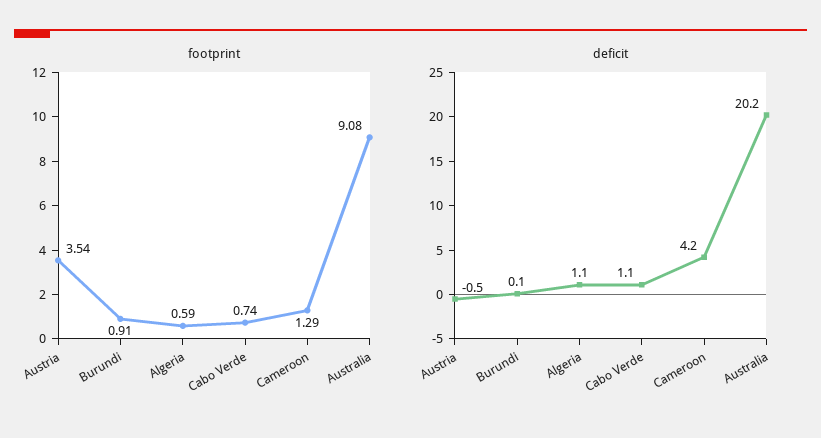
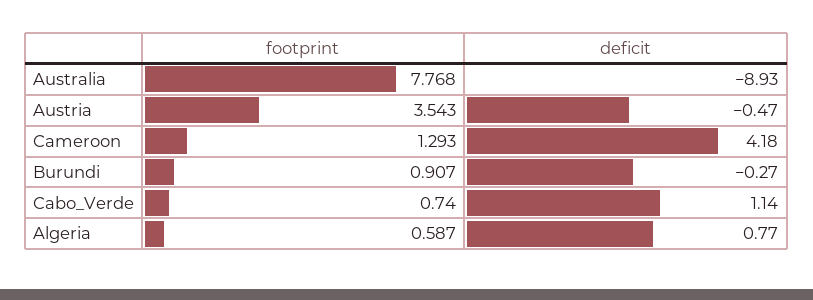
footprint, Australia: 9.08 -> 7.768
deficit, Burundi: 0.1 -> -0.27
deficit, Algeria: 1.1 -> 0.77
deficit, Australia: 20.2 -> -8.93

